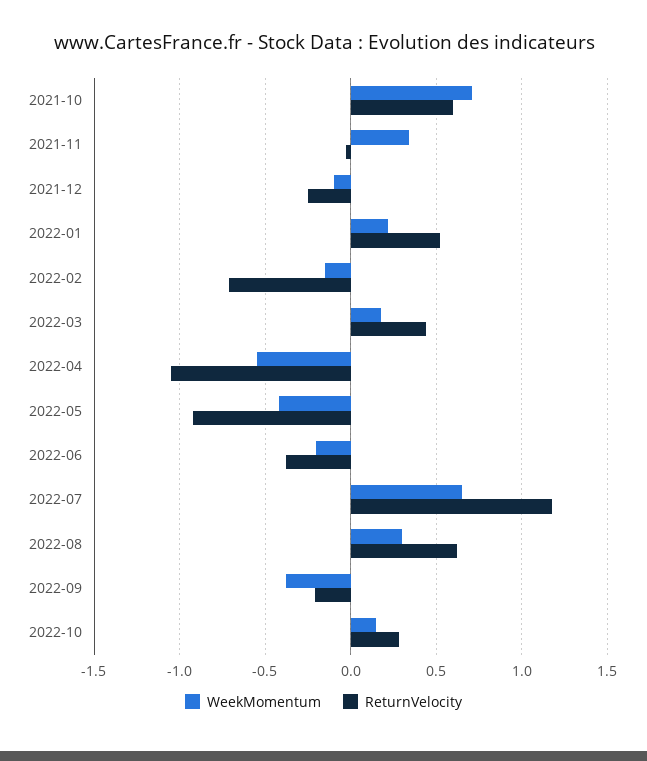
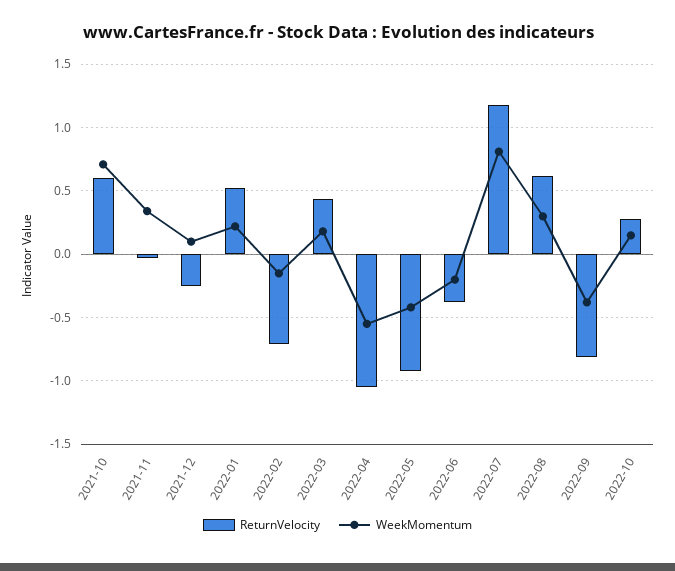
WeekMomentum, 2021-12: -0.1 -> 0.1
WeekMomentum, 2022-07: 0.65 -> 0.8
ReturnVelocity, 2022-09: -0.2 -> -0.8

